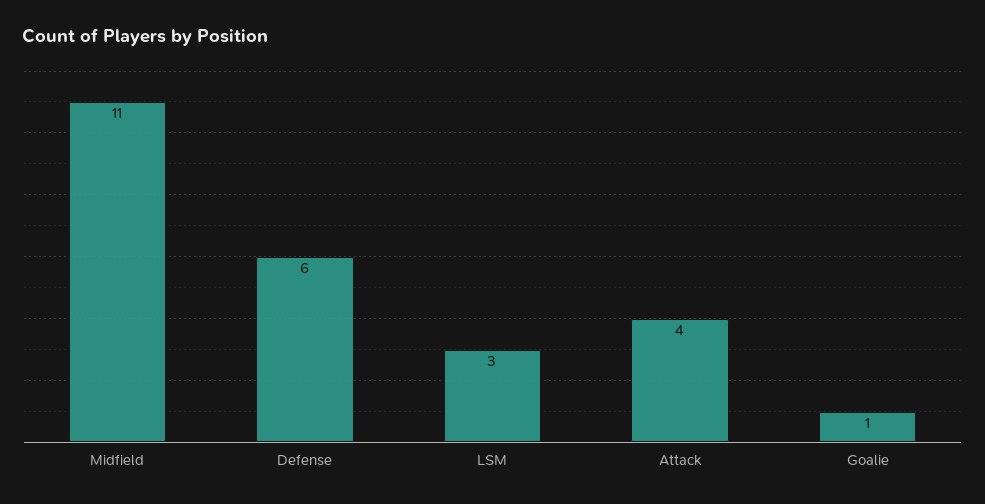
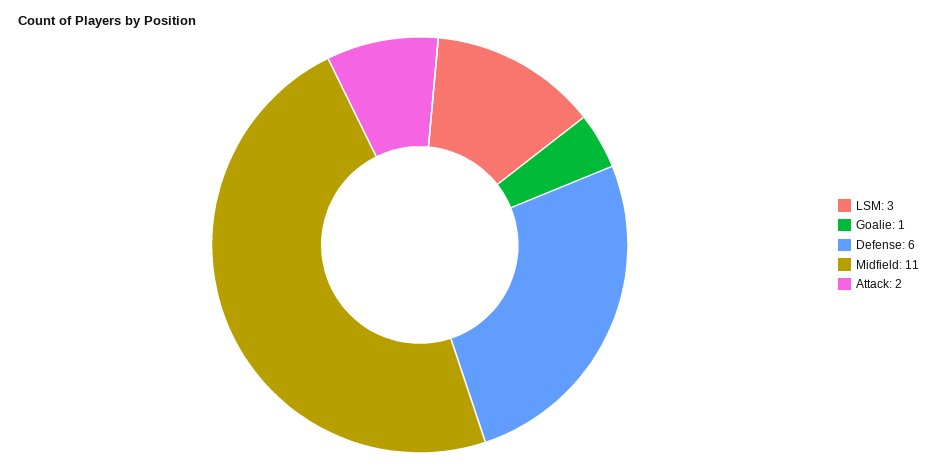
Attack: 4 -> 2

